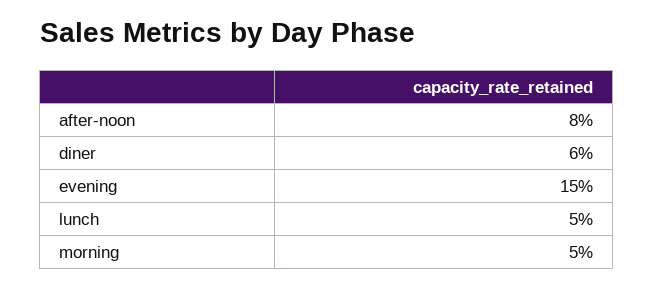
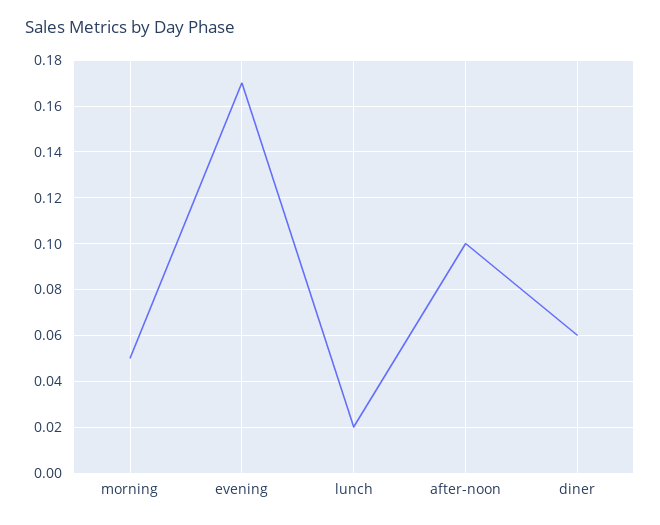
after-noon: 0.08 -> 0.1
evening: 0.15 -> 0.17
lunch: 0.05 -> 0.02

